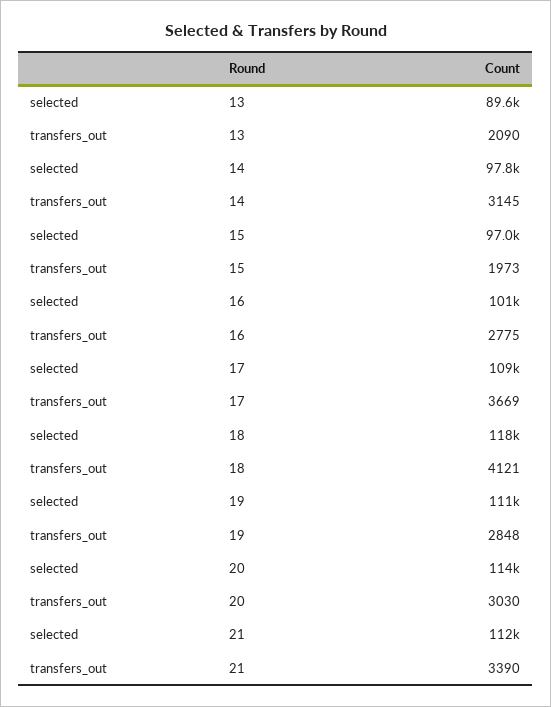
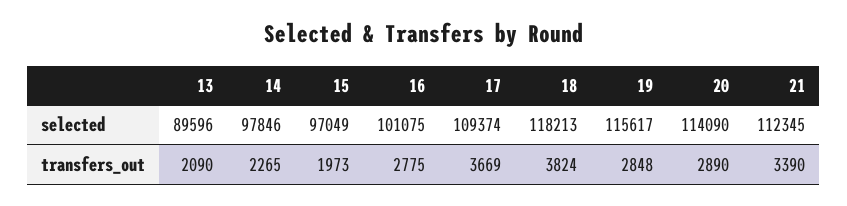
transfers_out, 14: 3145 -> 2265
transfers_out, 18: 4121 -> 3824
selected, 19: 111000 -> 115617
transfers_out, 20: 3030 -> 2890

